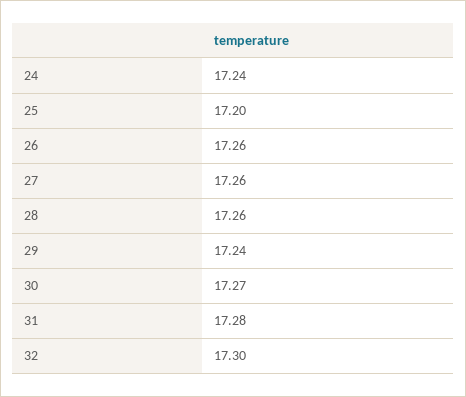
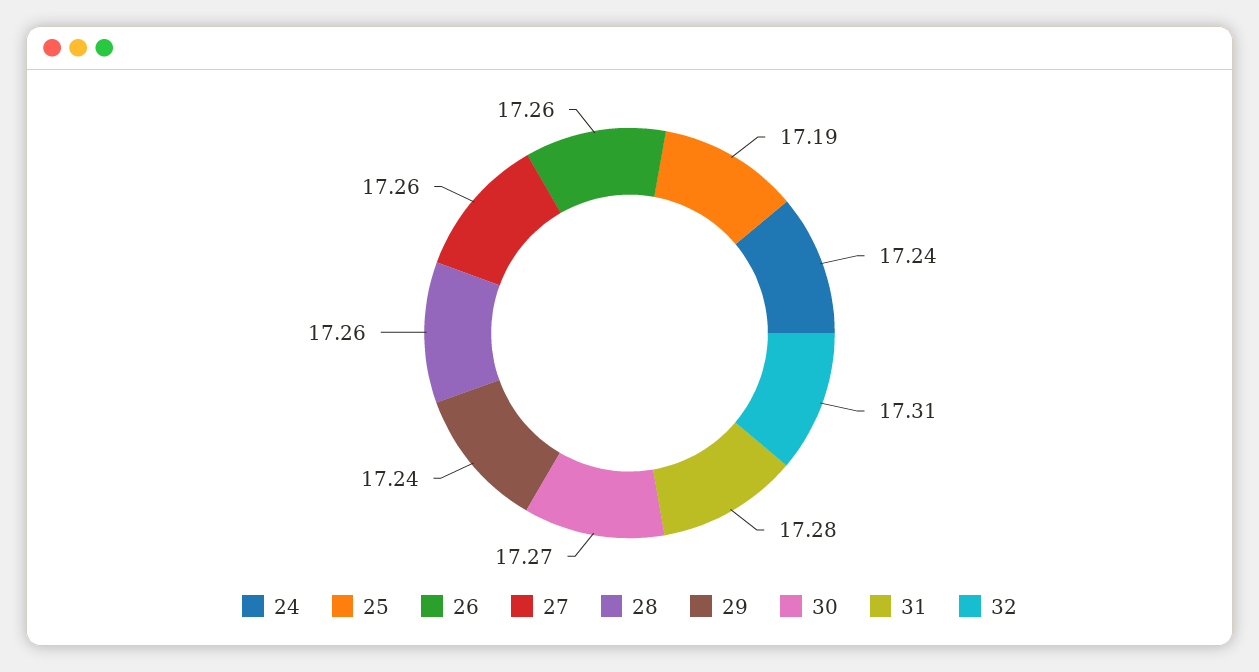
25: 17.2 -> 17.19
32: 17.3 -> 17.31

